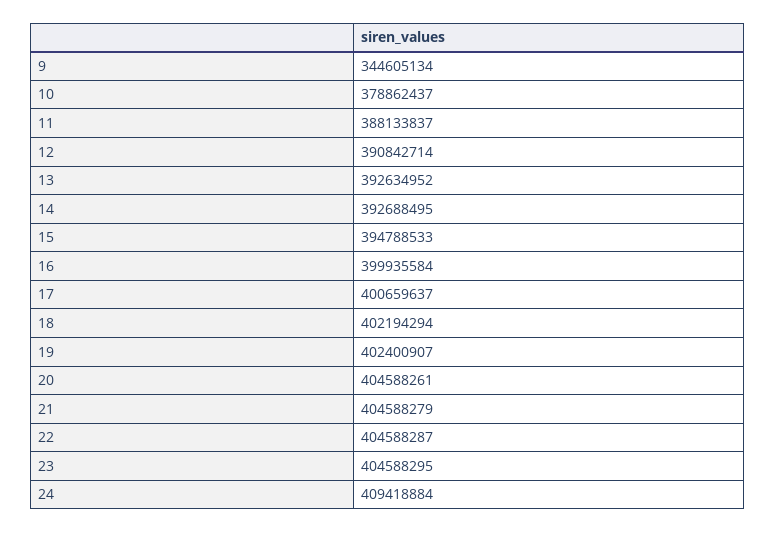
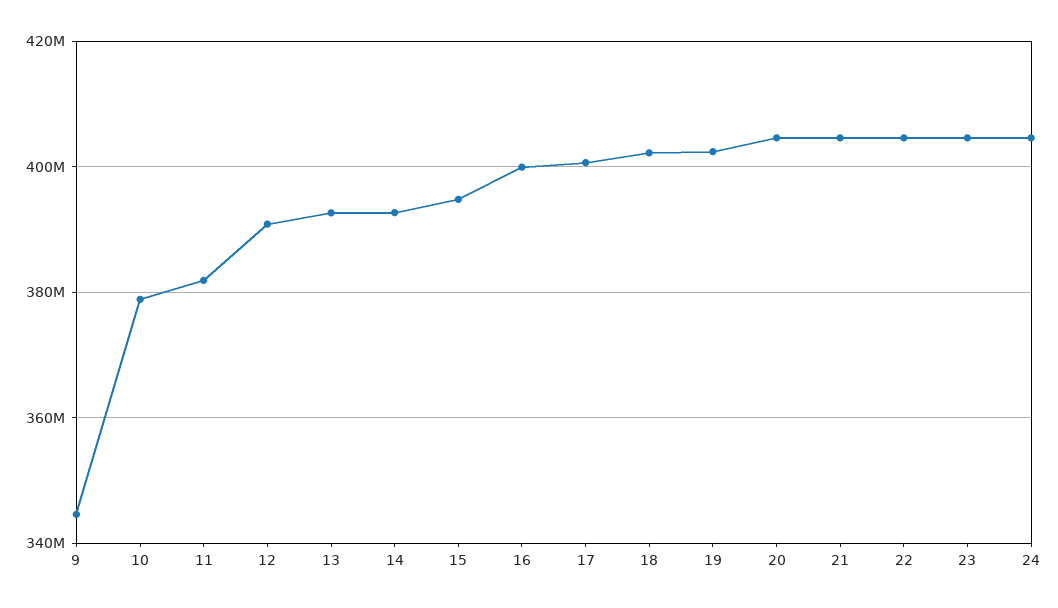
11: 388133837 -> 382000000
24: 409418884 -> 404000000

